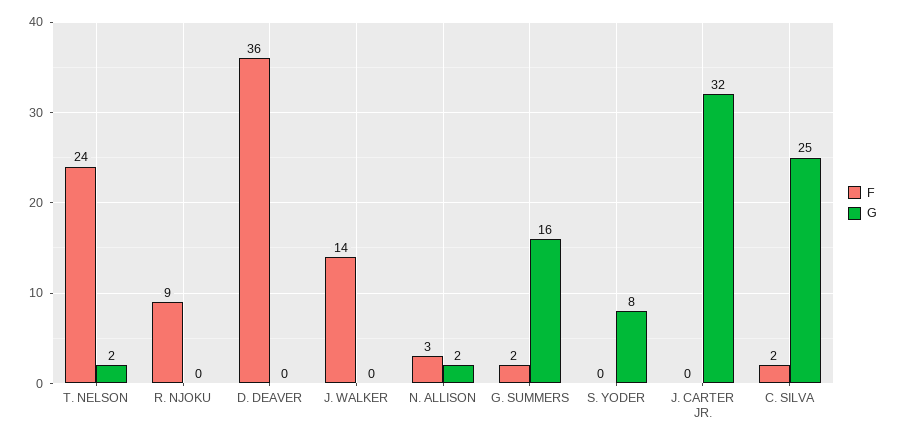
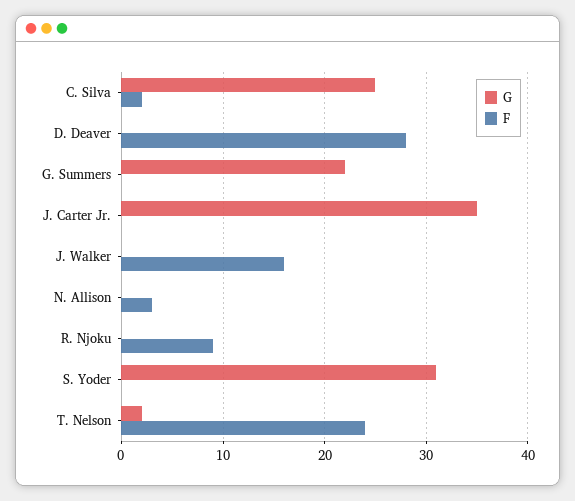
F, D. DEAVER: 36 -> 28
F, J. WALKER: 14 -> 16
G, N. ALLISON: 2 -> 0
F, G. SUMMERS: 2 -> 0
G, G. SUMMERS: 16 -> 22
G, S. YODER: 8 -> 31
G, J. CARTER JR.: 32 -> 35

